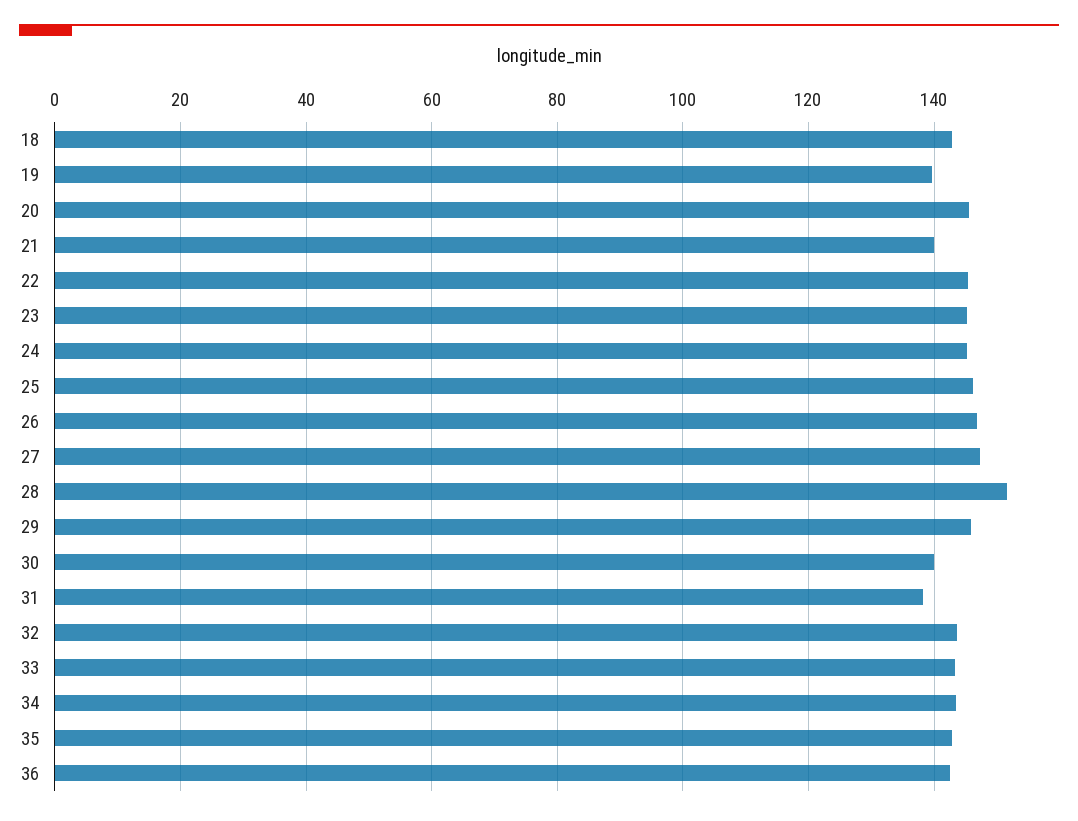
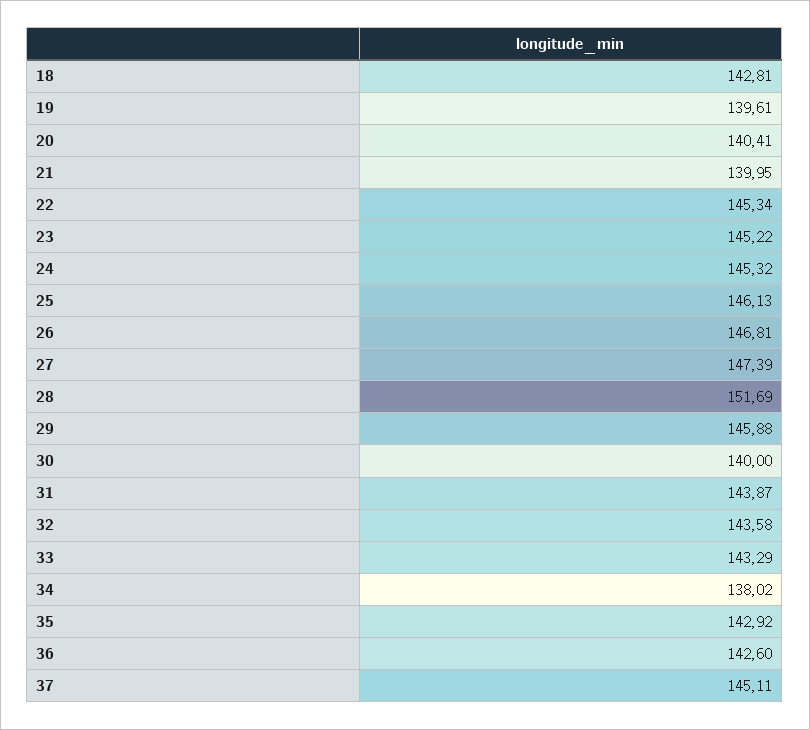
20: 146 -> 140.41
31: 138 -> 143.87
34: 144 -> 138.02
37: none -> 145.11

